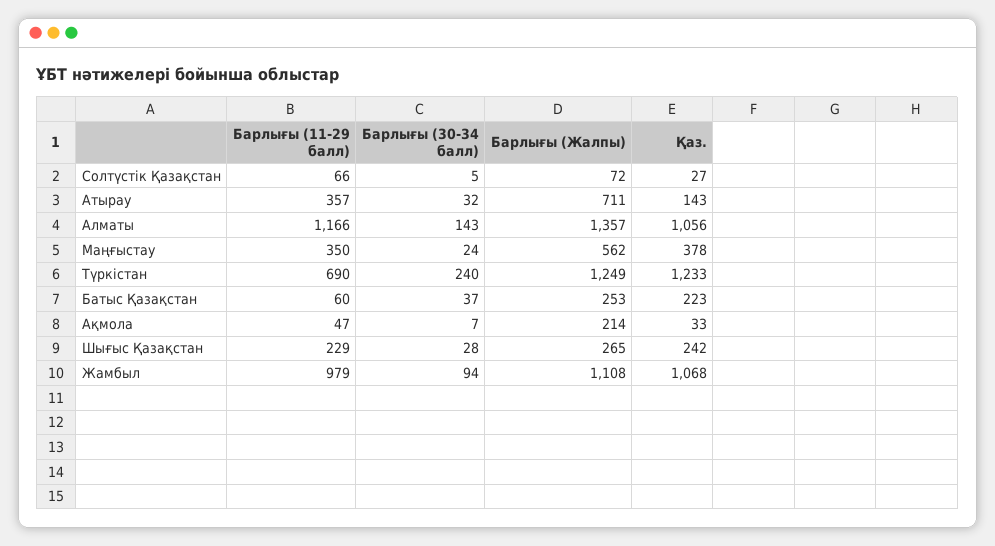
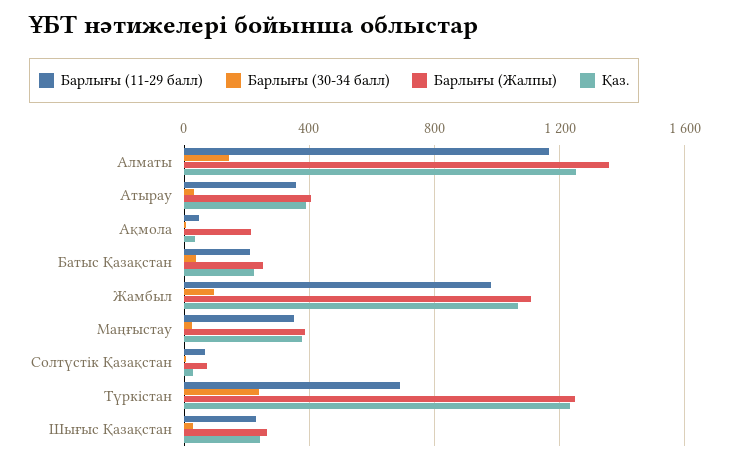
Барлығы (Жалпы), Атырау: 711 -> 400
Қаз., Атырау: 143 -> 400
Қаз., Алматы: 1056 -> 1250
Барлығы (Жалпы), Маңғыстау: 562 -> 400
Барлығы (11-29 балл), Батыс Қазақстан: 60 -> 200

